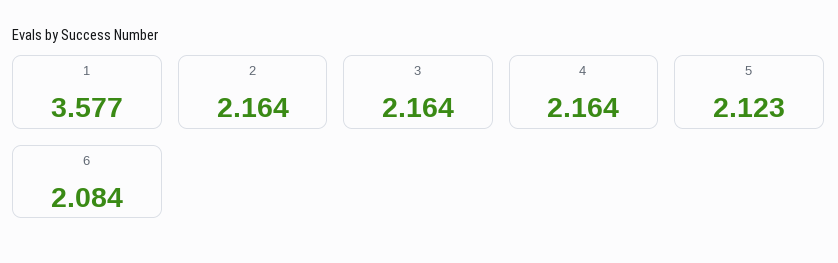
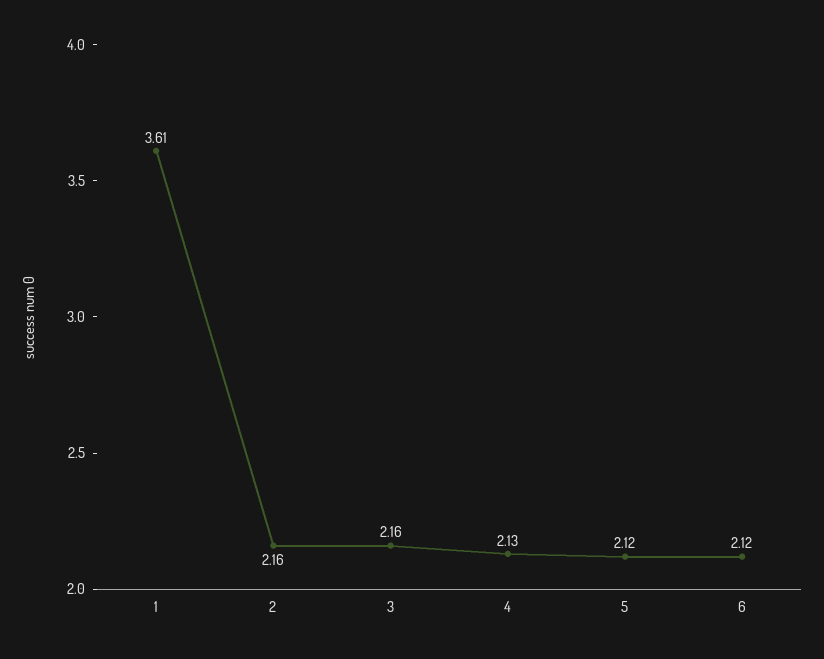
1: 3.577 -> 3.61
4: 2.164 -> 2.13
6: 2.084 -> 2.12

